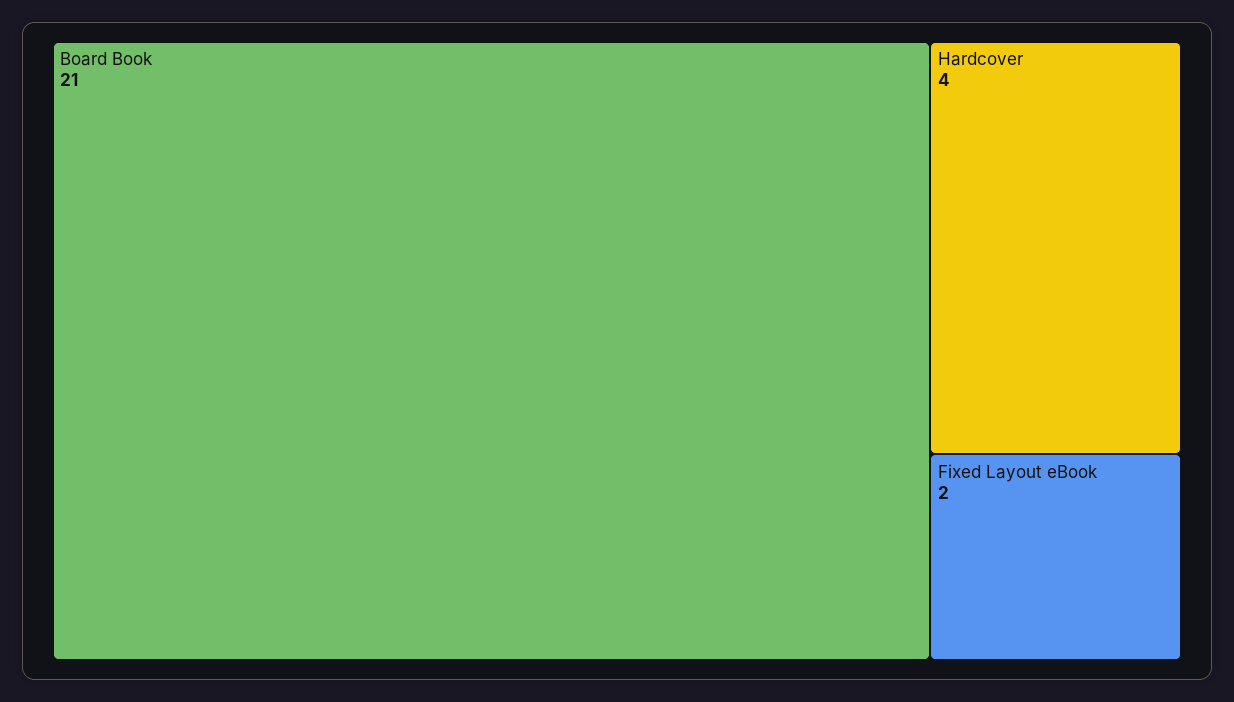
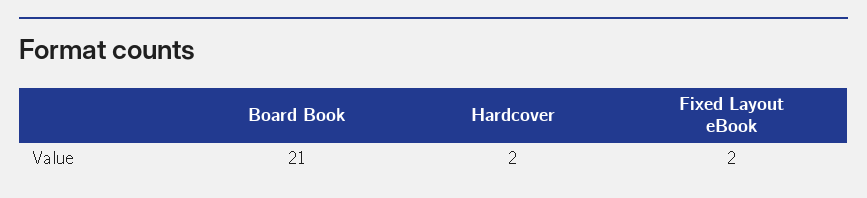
Hardcover: 4 -> 2

